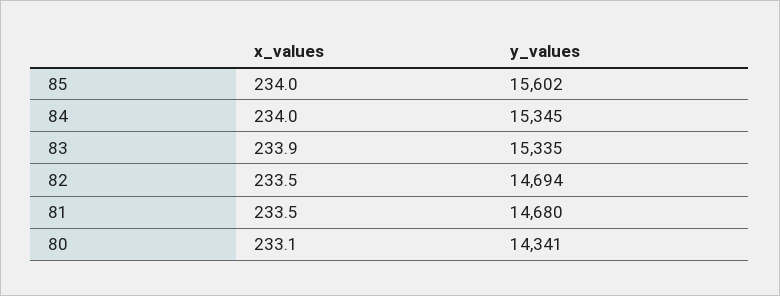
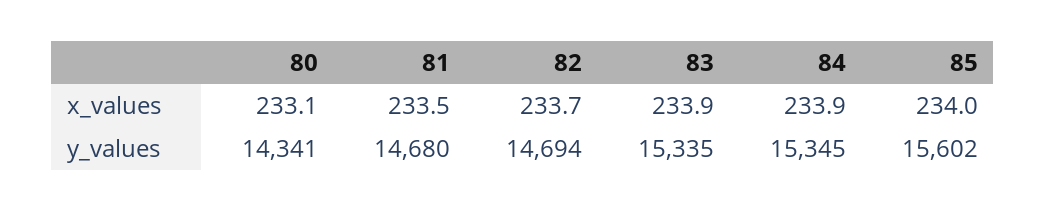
x_values, 84: 234 -> 233.9
x_values, 82: 233.5 -> 233.7

